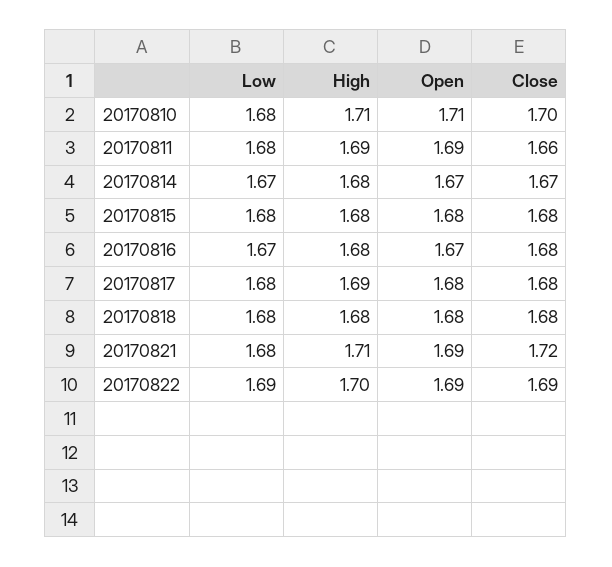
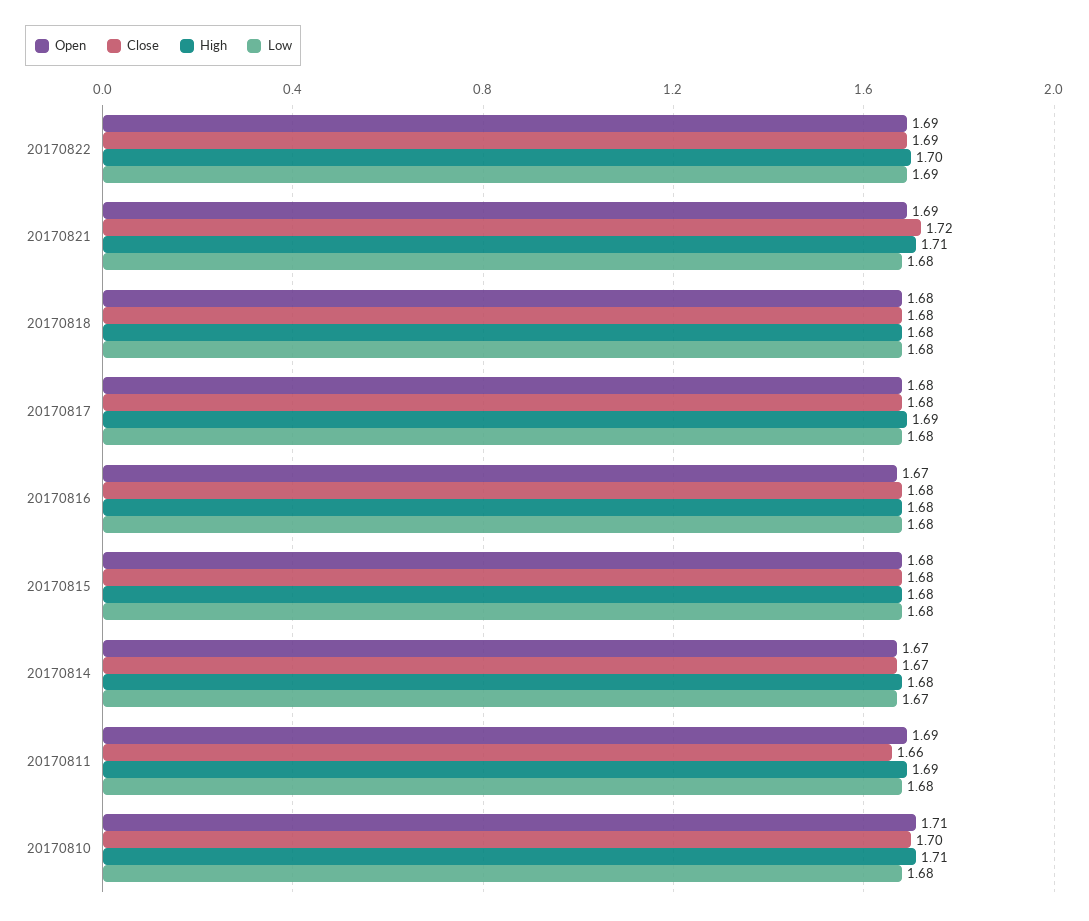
Low, 20170816: 1.67 -> 1.68

